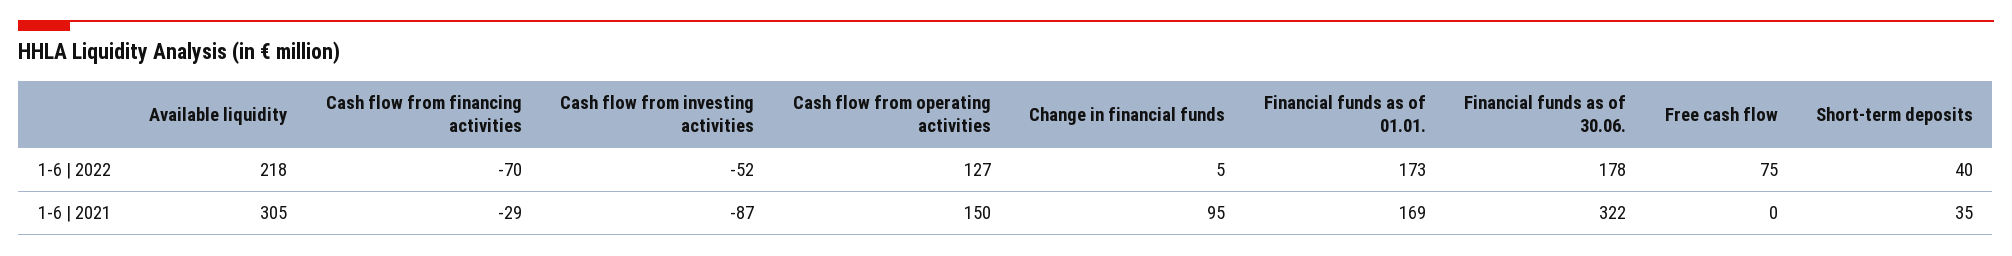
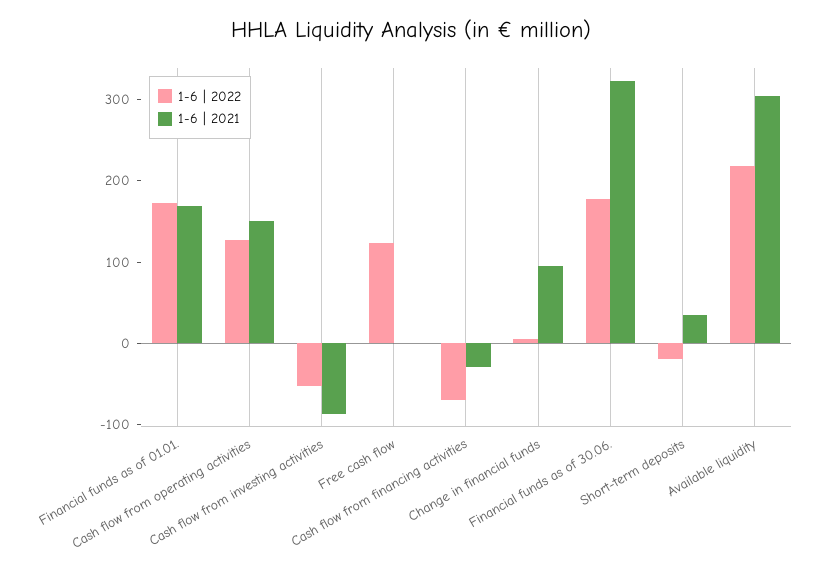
1-6 | 2022, Free cash flow: 75 -> 120
1-6 | 2022, Short-term deposits: 40 -> -20

